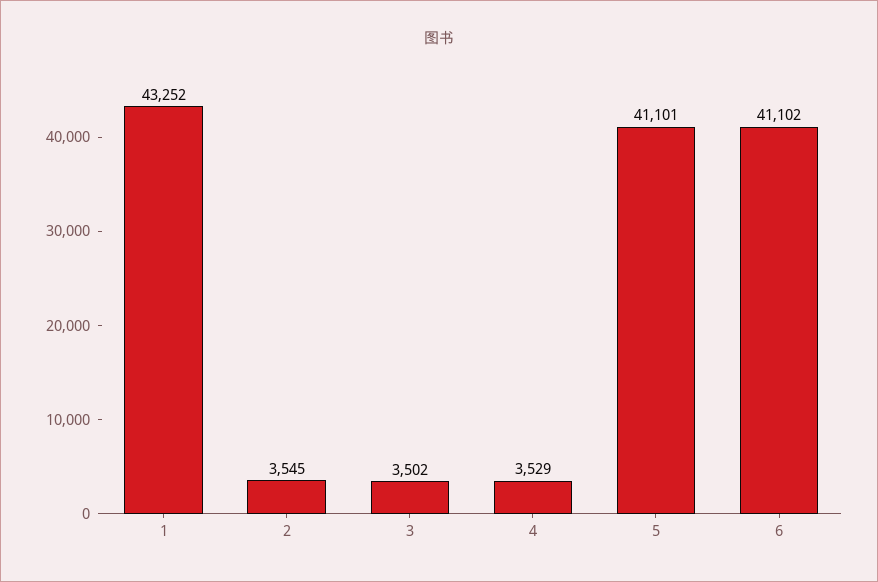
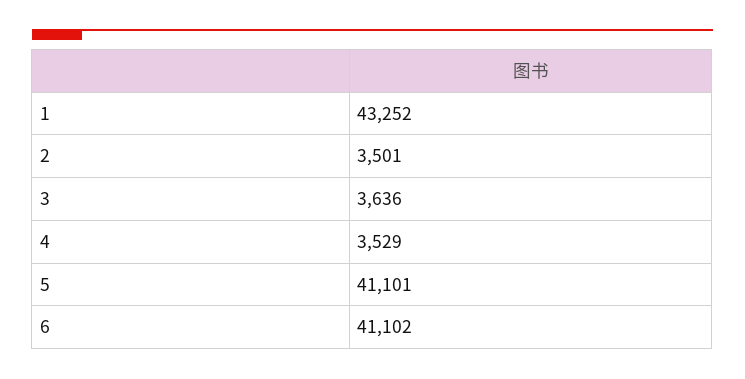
2: 3545 -> 3501
3: 3502 -> 3636

